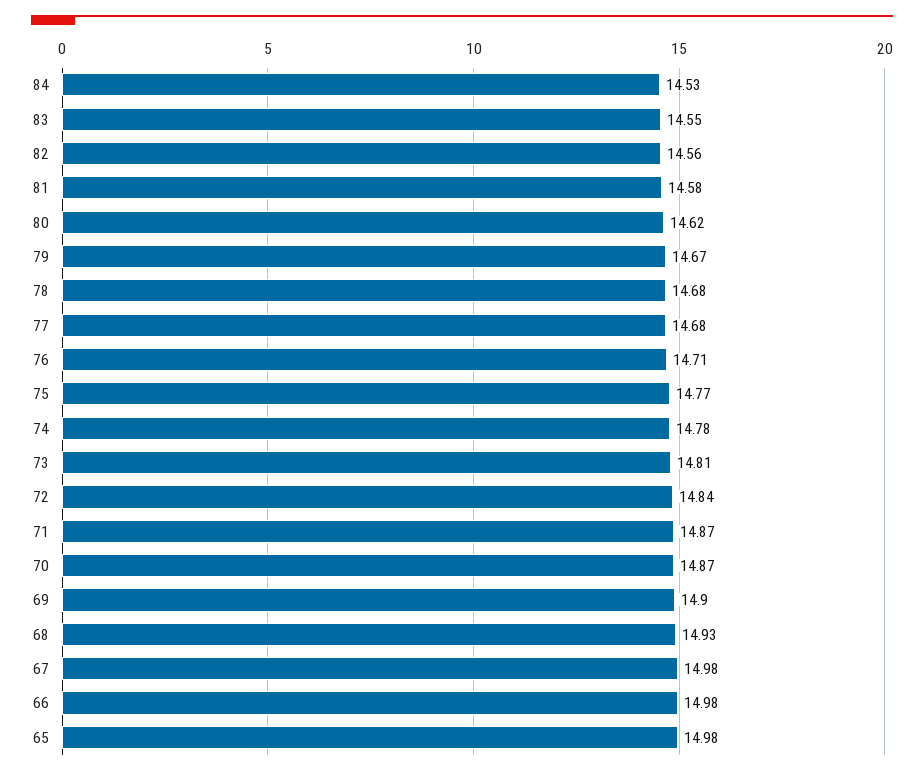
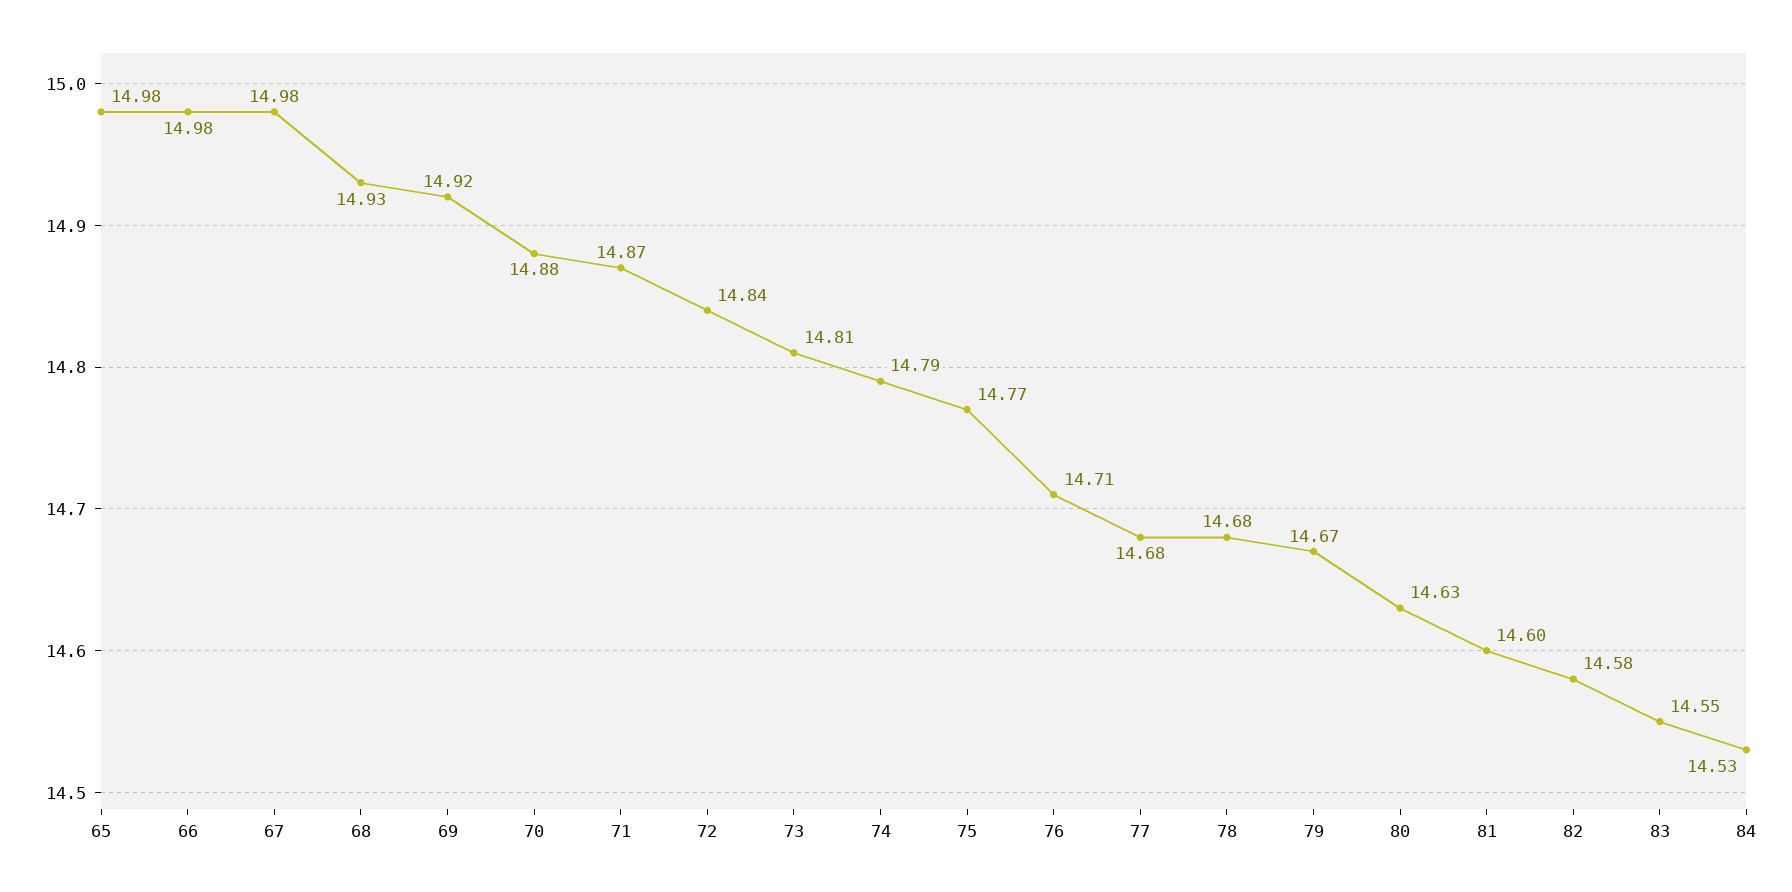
82: 14.56 -> 14.58
81: 14.58 -> 14.6
80: 14.62 -> 14.63
74: 14.78 -> 14.79
70: 14.87 -> 14.88
69: 14.9 -> 14.92

